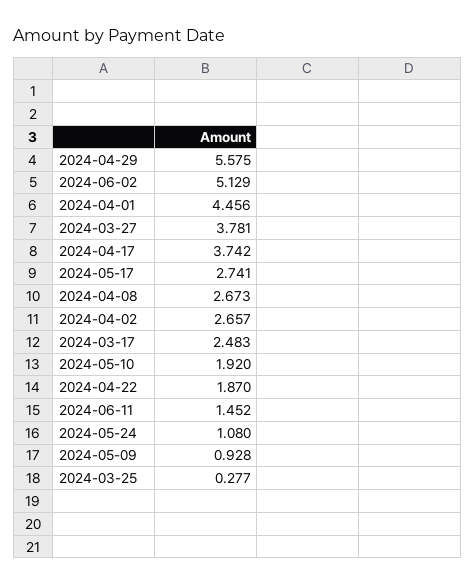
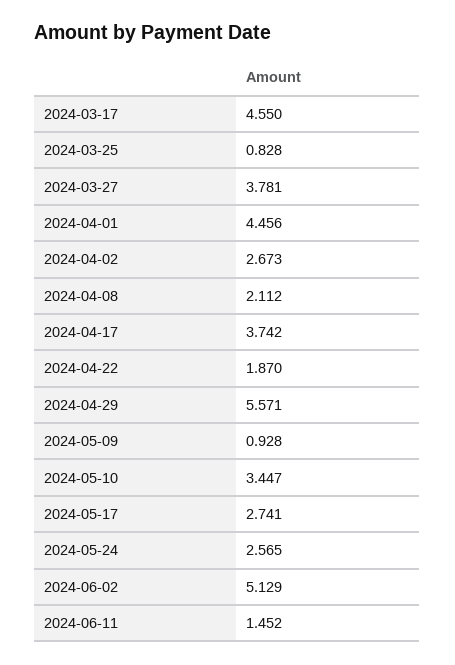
2024-04-29: 5.575 -> 5.571
2024-04-08: 2.673 -> 2.112
2024-04-02: 2.657 -> 2.673
2024-03-17: 2.483 -> 4.55
2024-05-10: 1.92 -> 3.447
2024-05-24: 1.08 -> 2.565
2024-03-25: 0.277 -> 0.828

